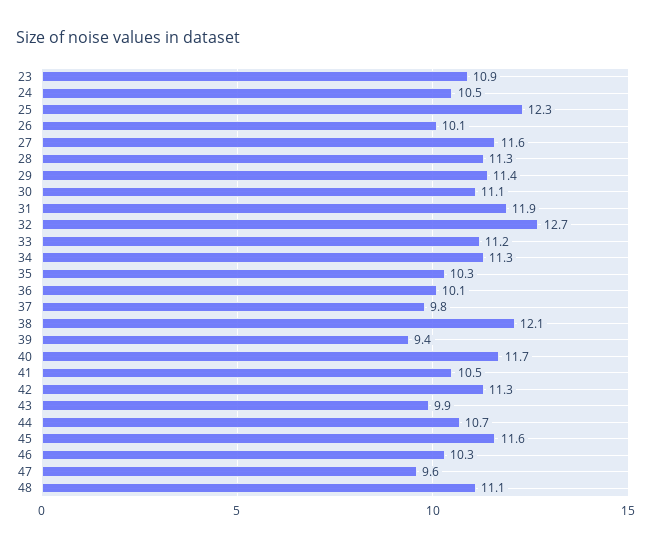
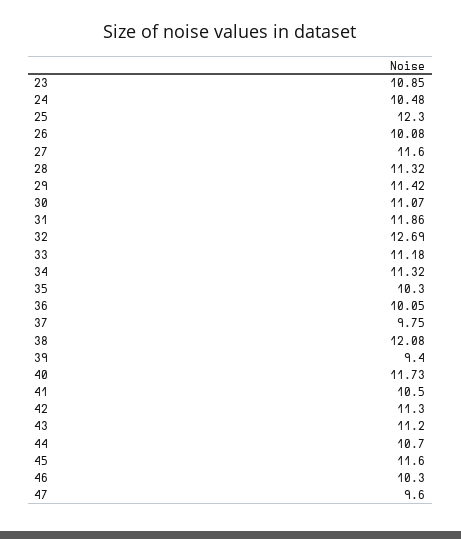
43: 9.9 -> 11.2
48: 11.1 -> none

